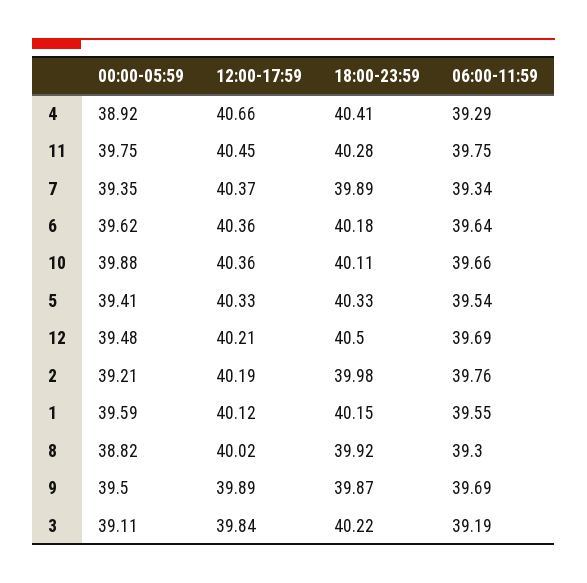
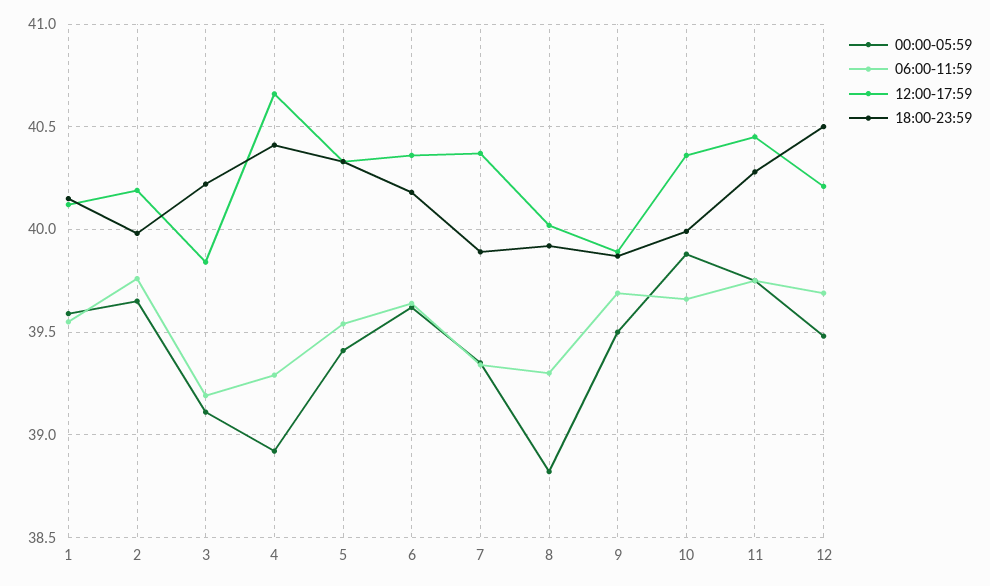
18:00-23:59, 10: 40.11 -> 40
00:00-05:59, 2: 39.21 -> 39.65

